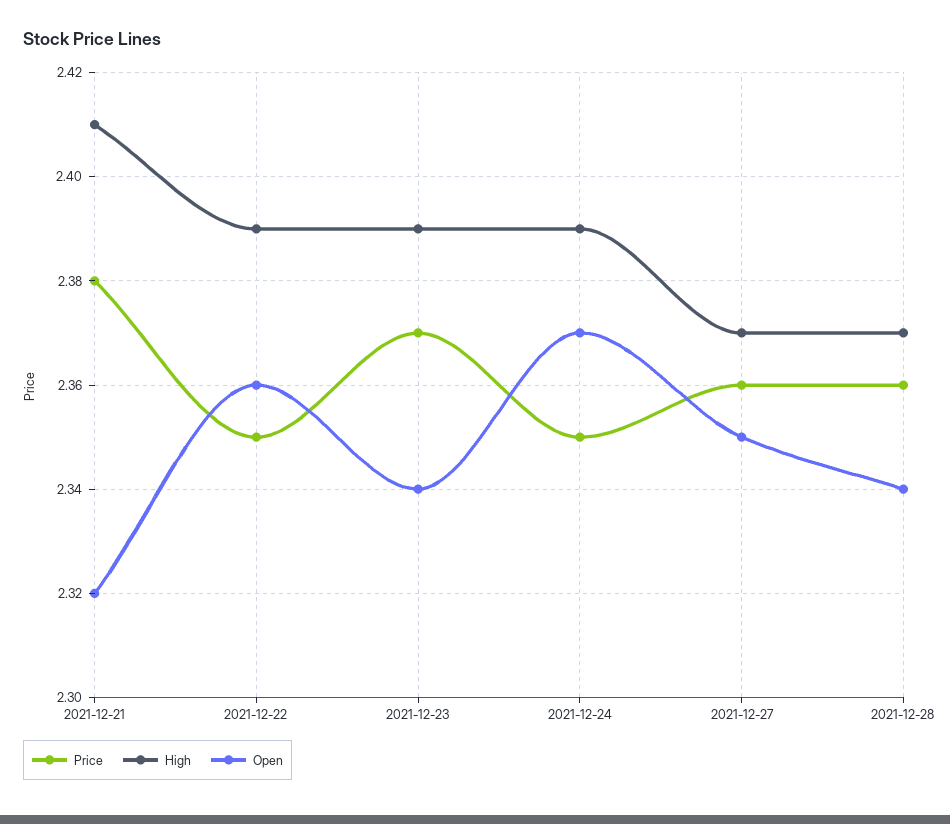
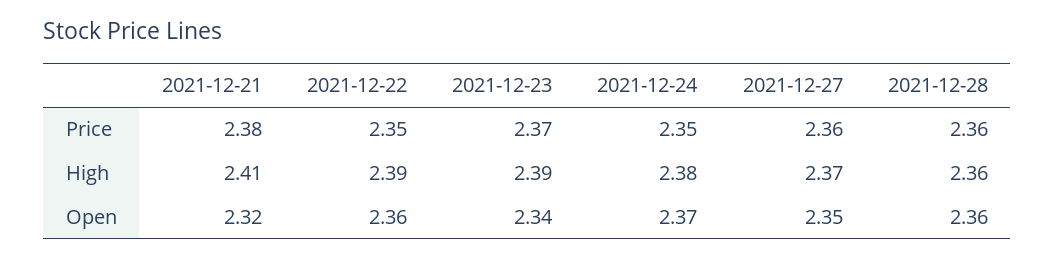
High, 2021-12-24: 2.39 -> 2.38
High, 2021-12-28: 2.37 -> 2.36
Open, 2021-12-28: 2.34 -> 2.36

